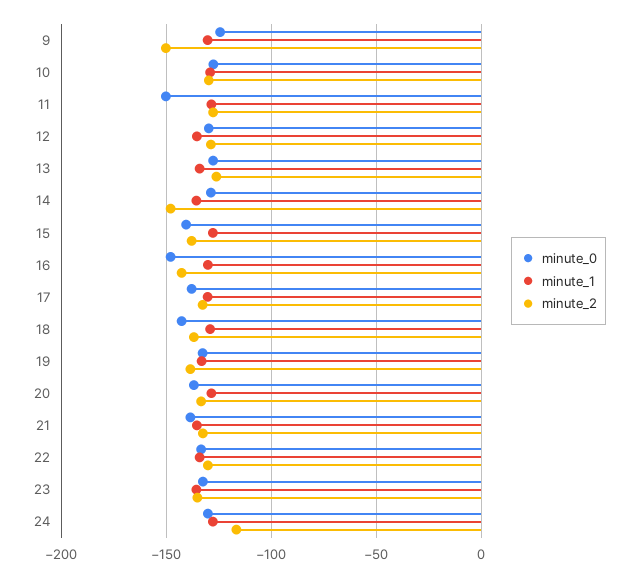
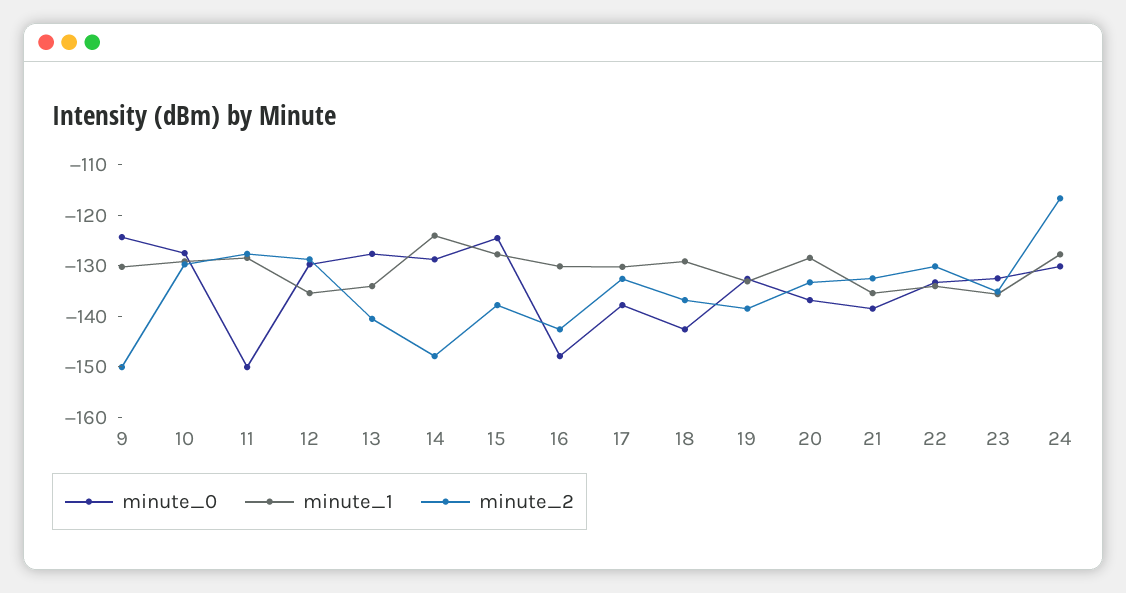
minute_2, 13: -125 -> -140
minute_1, 14: -135 -> -124
minute_0, 15: -140 -> -124

